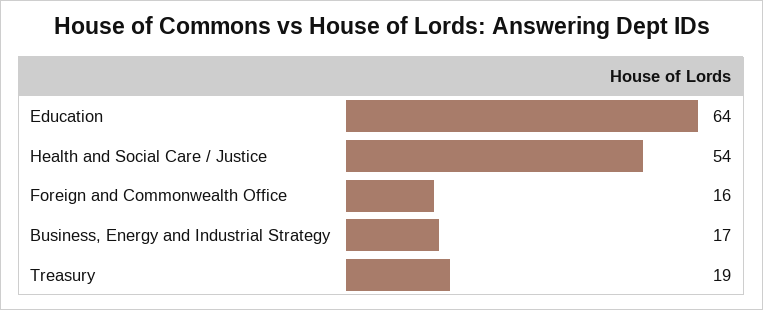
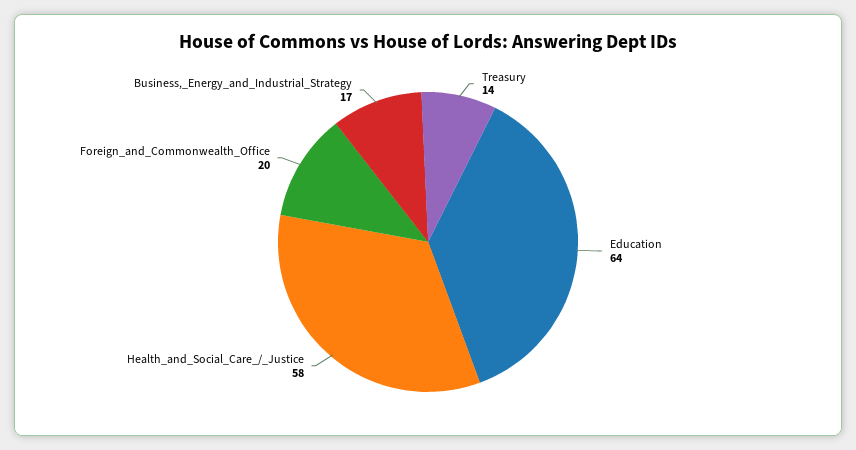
Health and Social Care / Justice: 54 -> 58
Foreign and Commonwealth Office: 16 -> 20
Treasury: 19 -> 14

